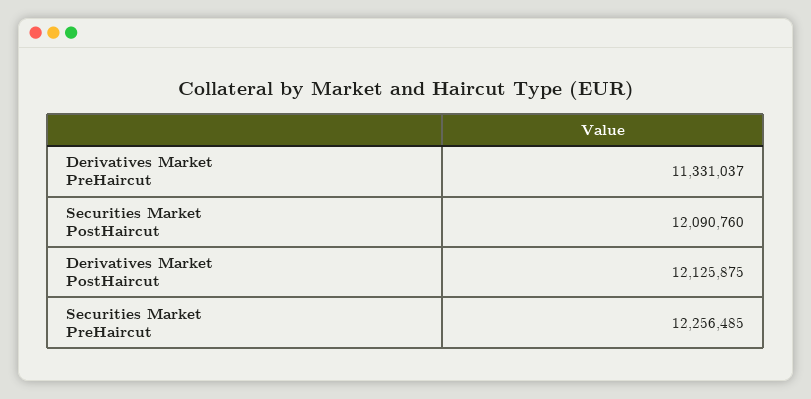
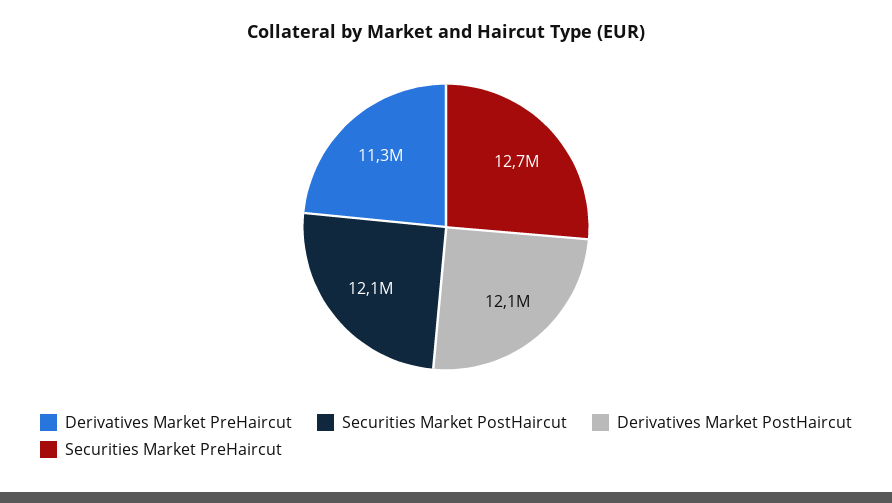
Securities Market PreHaircut: 12256485 -> 12700000

